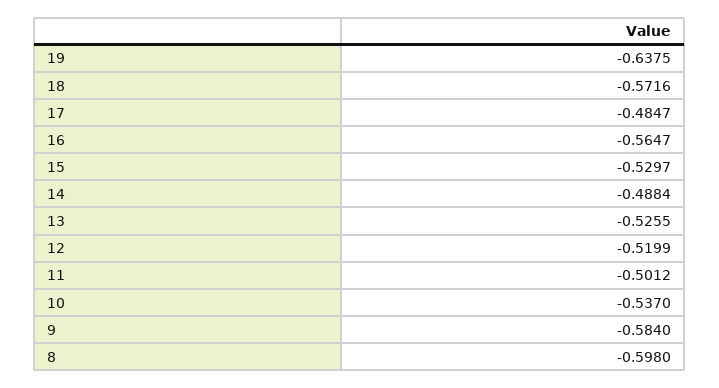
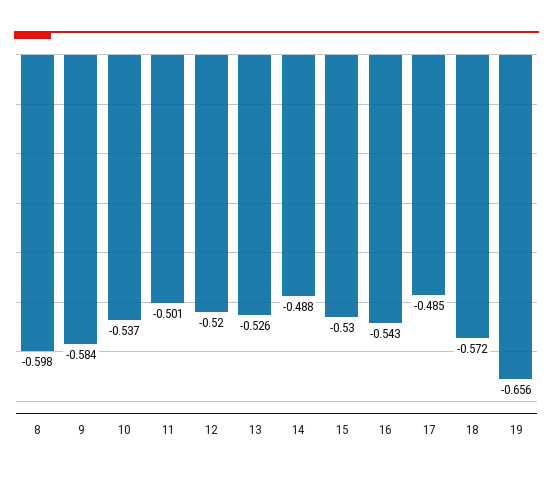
19: -0.6375 -> -0.656
16: -0.5647 -> -0.543

